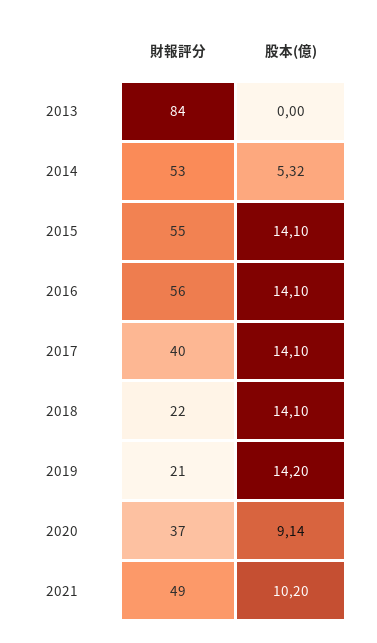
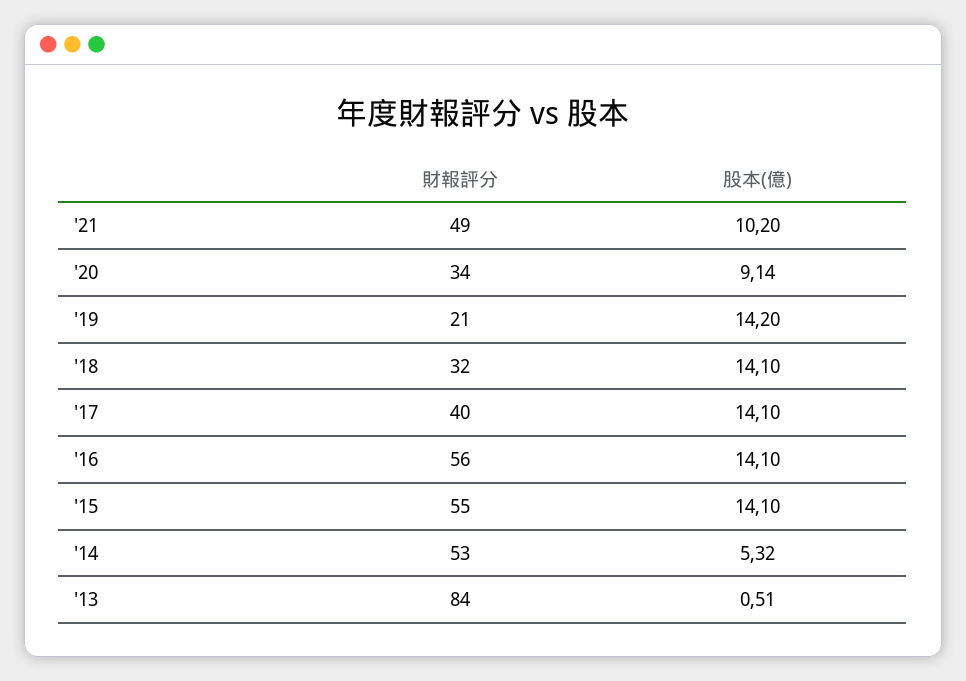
股本(億), 2013: 0 -> 0.51
財報評分, 2018: 22 -> 32
財報評分, 2020: 37 -> 34

